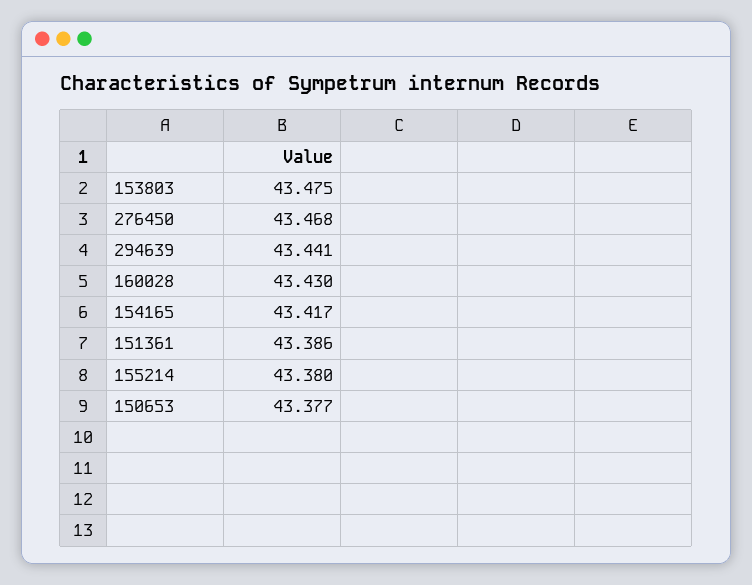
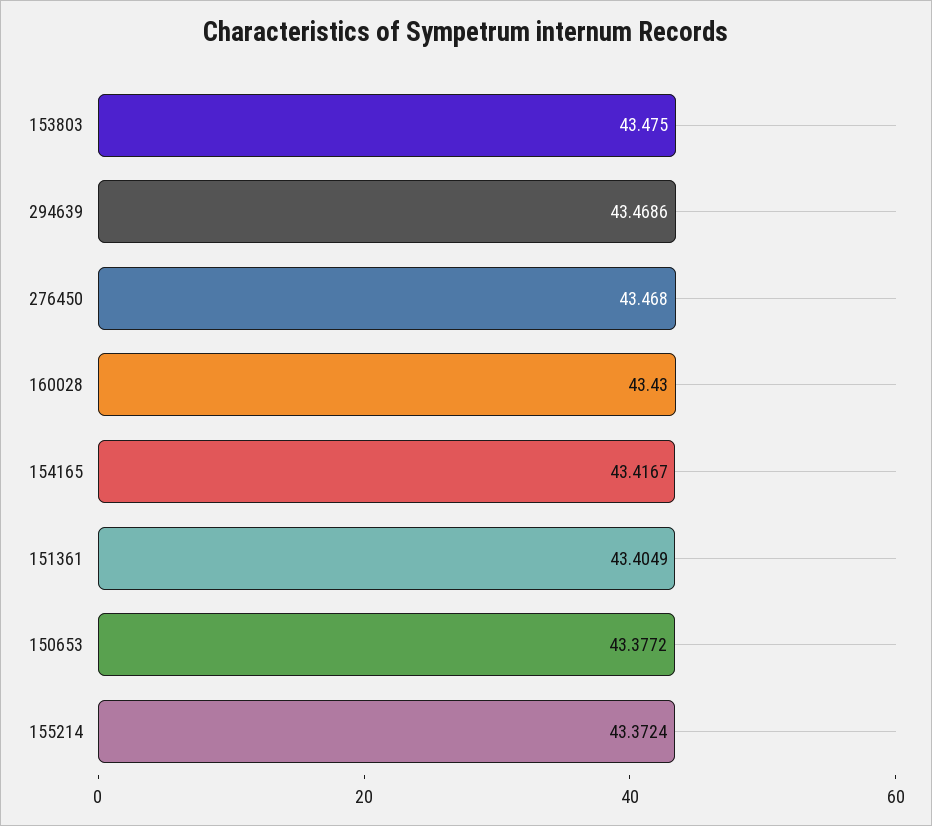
294639: 43.441 -> 43.4686
151361: 43.386 -> 43.4049
155214: 43.38 -> 43.3724

